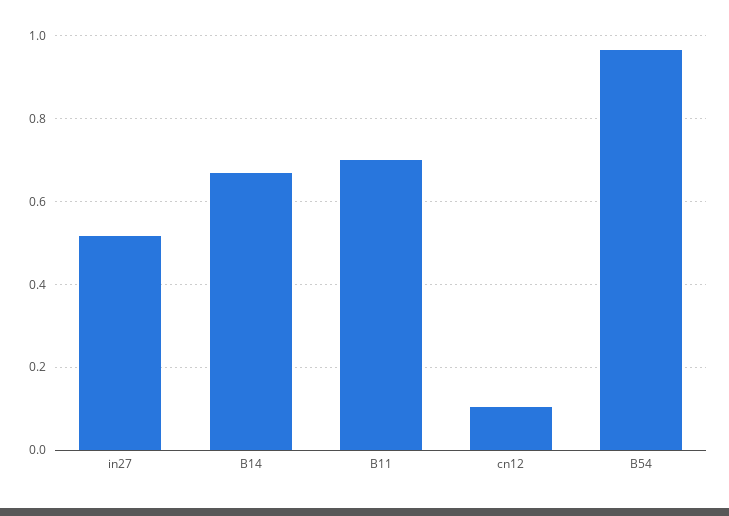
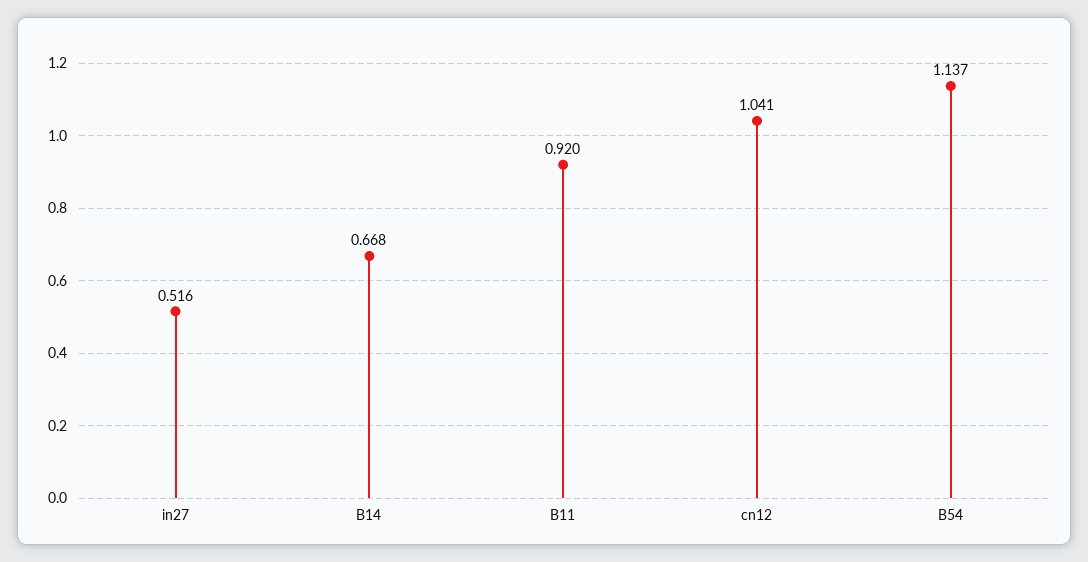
B11: 0.7 -> 0.92
cn12: 0.1 -> 1.041
B54: 0.96 -> 1.137

